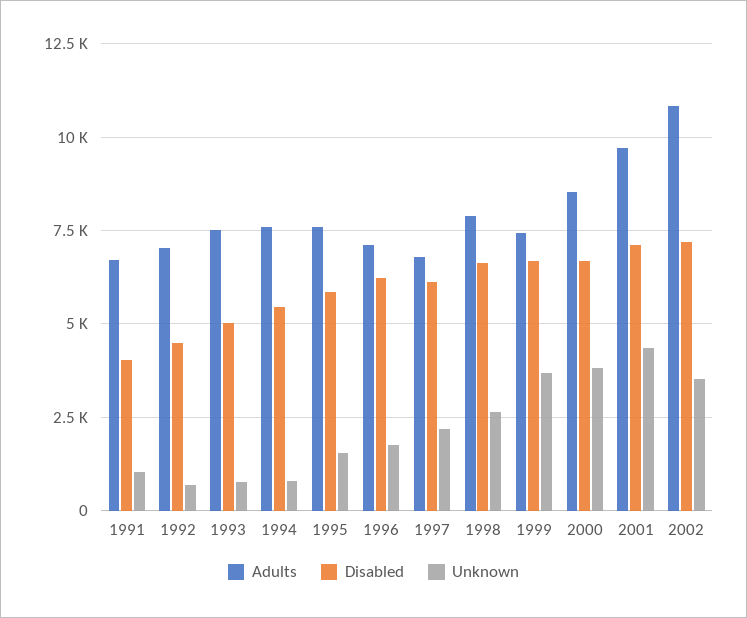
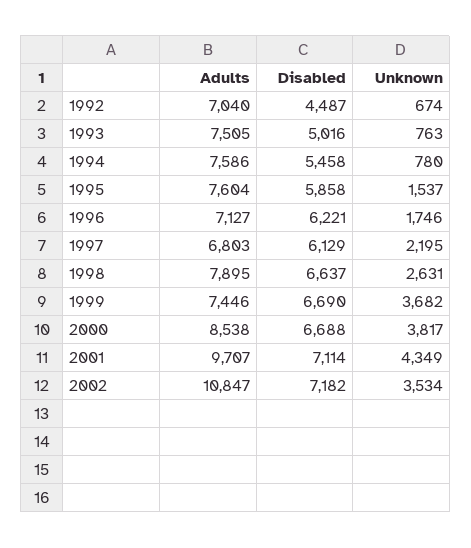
Adults, 1991: 6750 -> none
Disabled, 1991: 4000 -> none
Unknown, 1991: 1000 -> none

